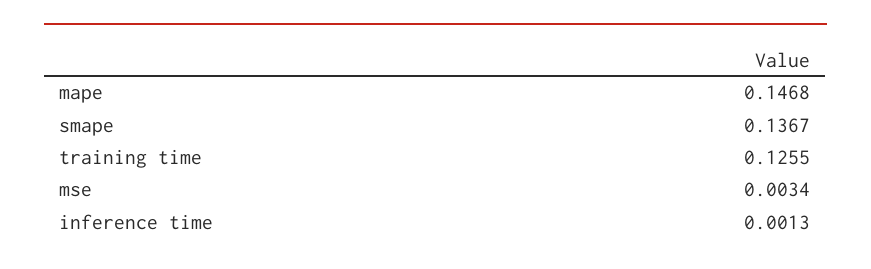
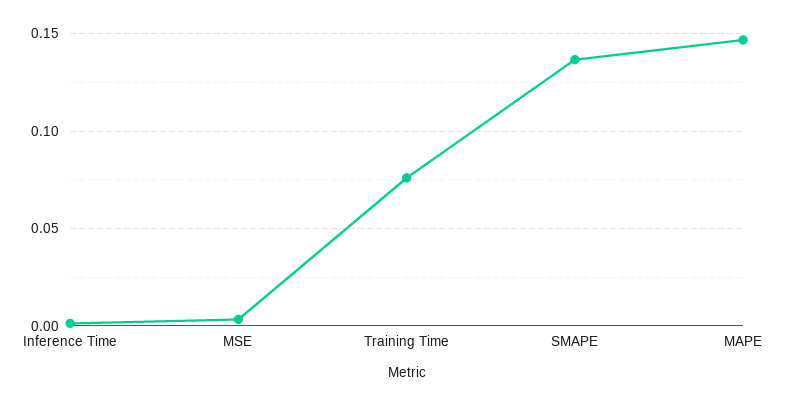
training time: 0.1255 -> 0.075

